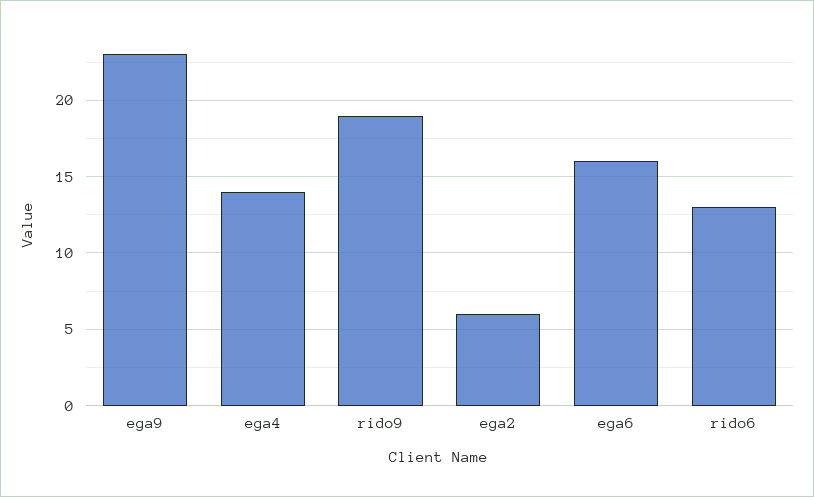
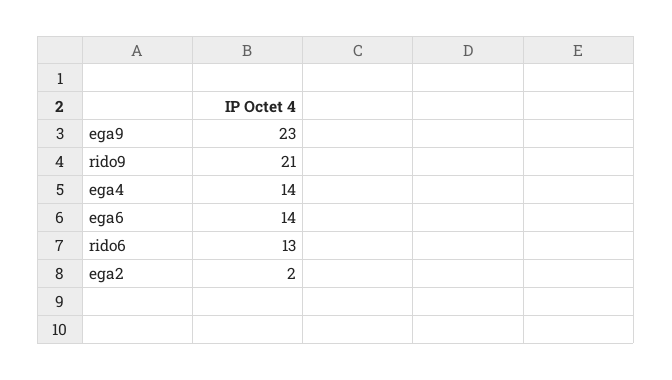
rido9: 19 -> 21
ega2: 6 -> 2
ega6: 16 -> 14

